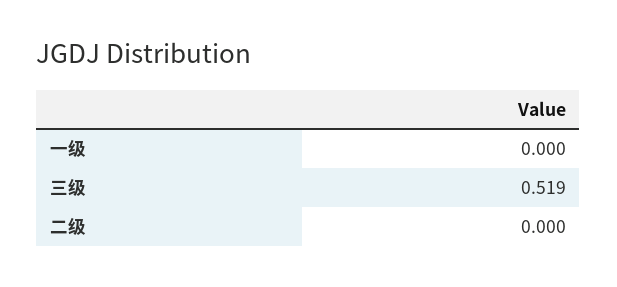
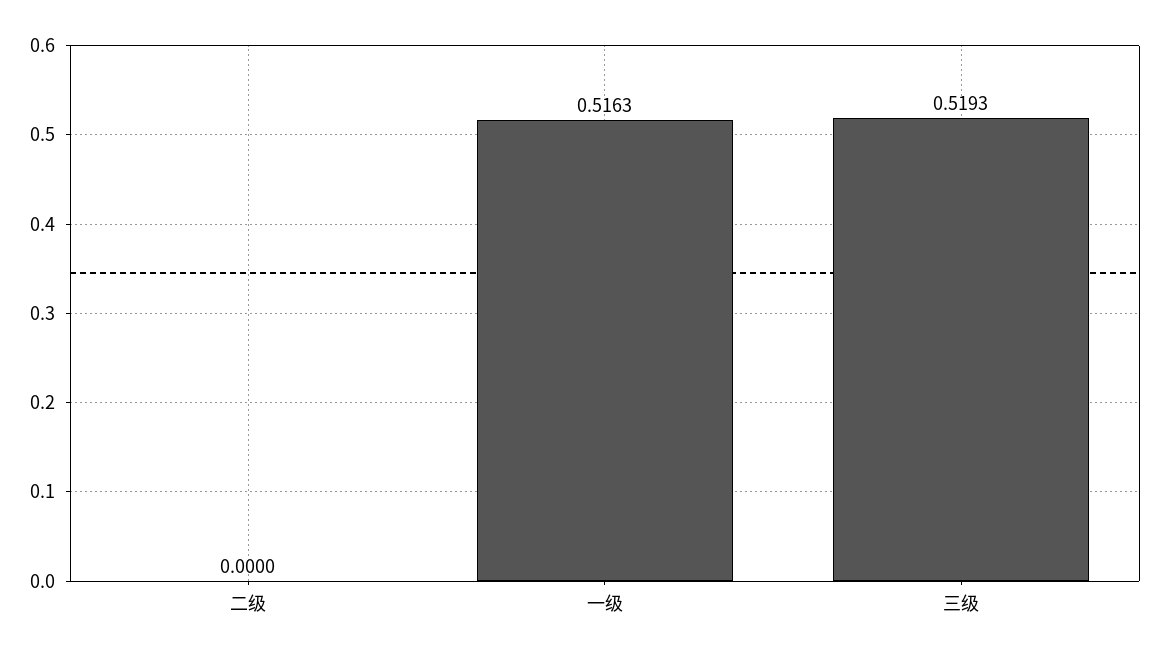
一级: 0 -> 0.5163

